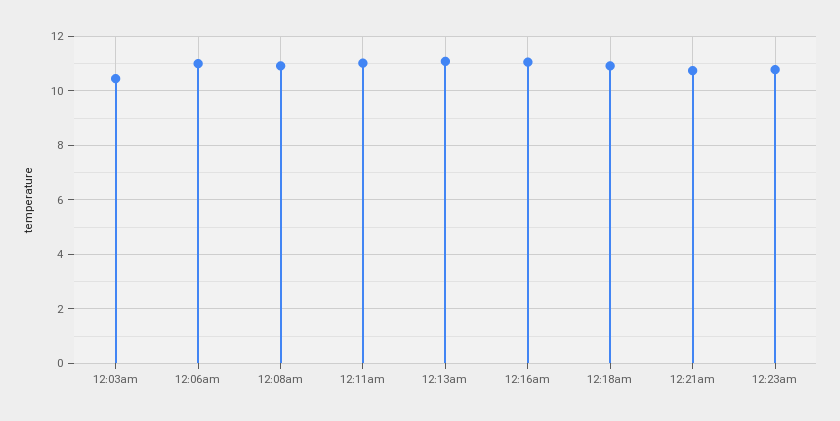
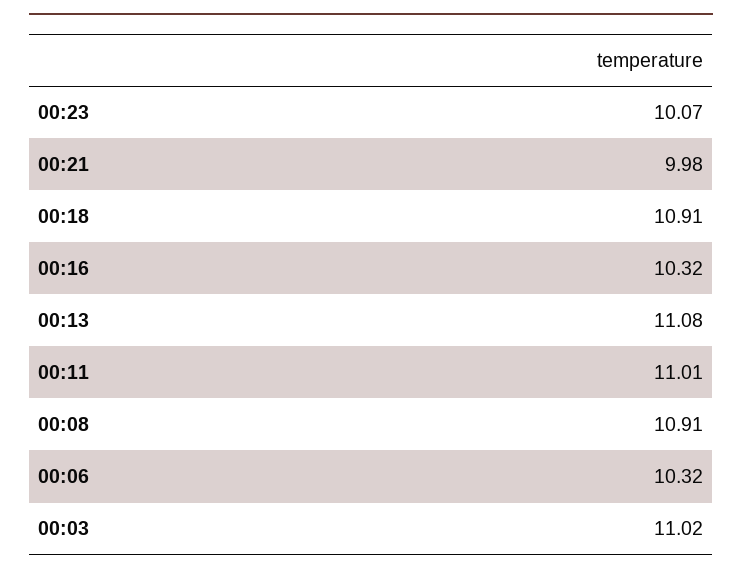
12:03am: 10.5 -> 11.02
12:06am: 11 -> 10.32
12:16am: 11 -> 10.32
12:21am: 10.75 -> 9.98
12:23am: 10.75 -> 10.07

